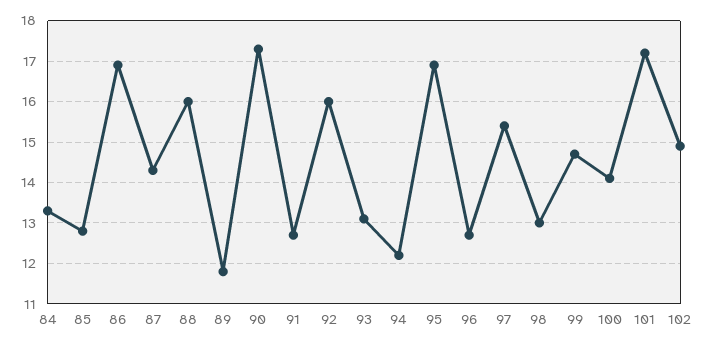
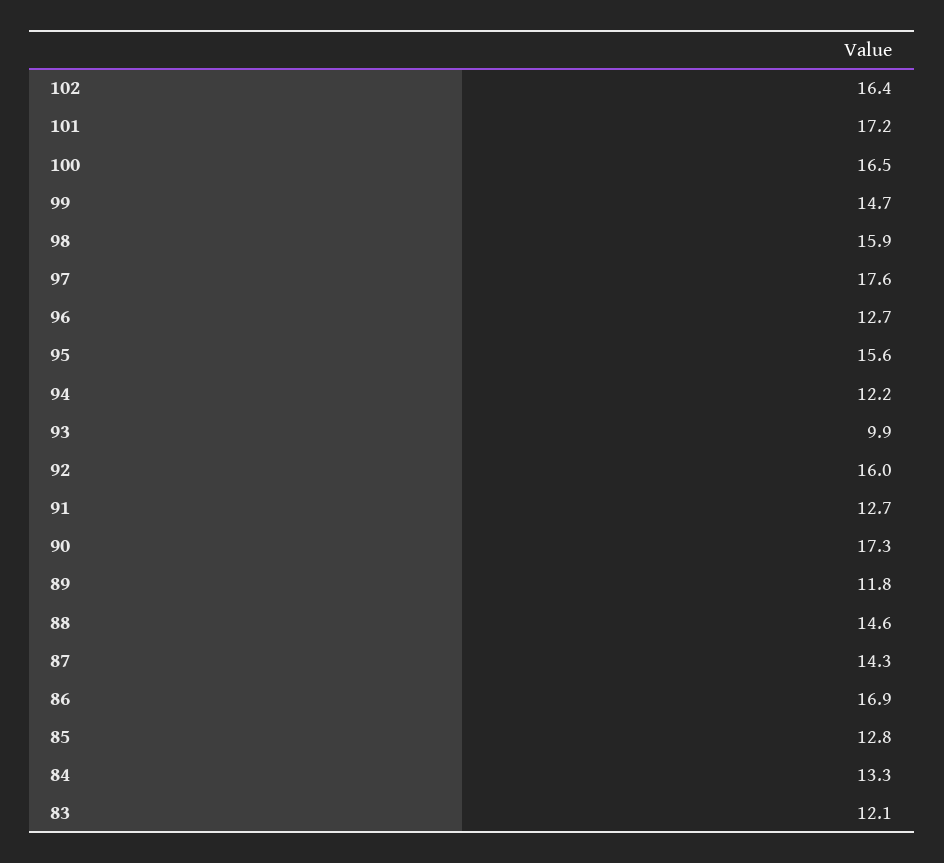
88: 16 -> 14.6
93: 13 -> 9.9
95: 17 -> 15.6
97: 15.5 -> 17.6
98: 13 -> 15.9
100: 14 -> 16.5
102: 15 -> 16.4
83: none -> 12.1

